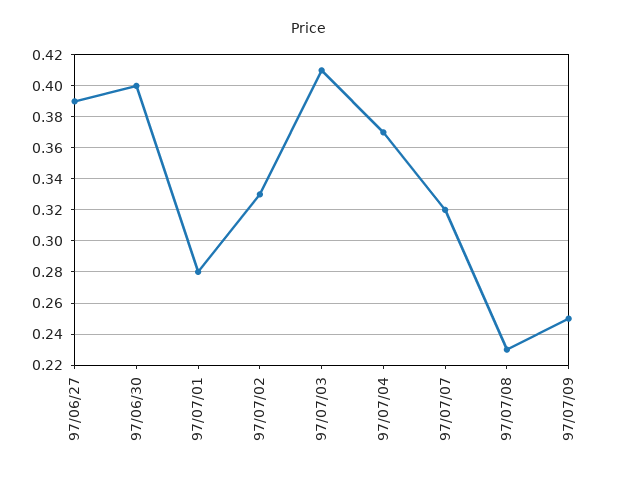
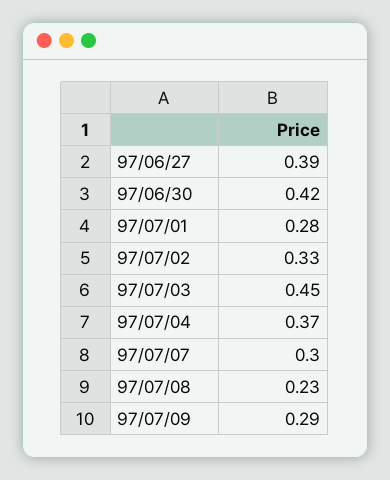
97/06/30: 0.4 -> 0.42
97/07/03: 0.41 -> 0.45
97/07/07: 0.32 -> 0.3
97/07/09: 0.25 -> 0.29

